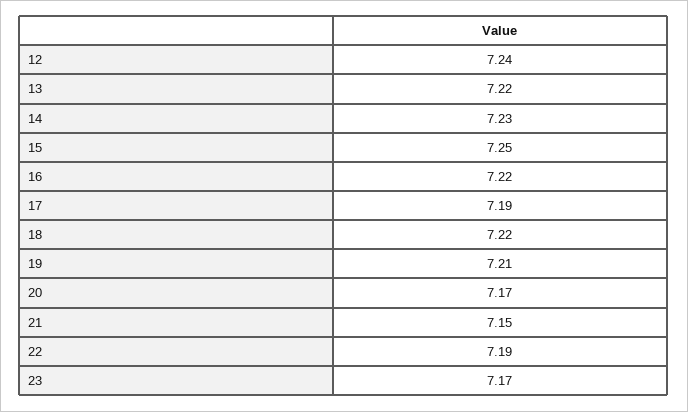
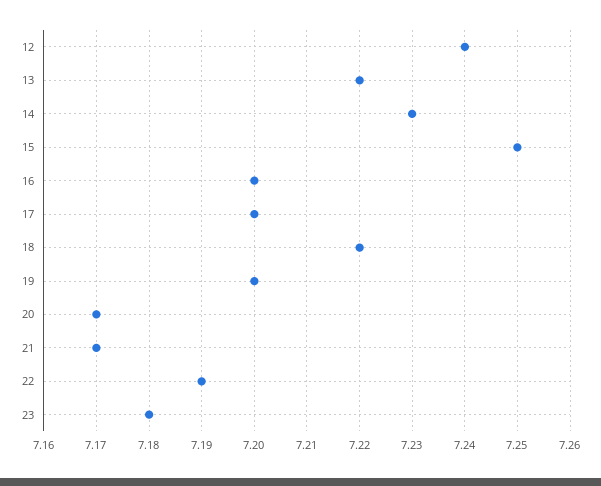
16: 7.22 -> 7.2
17: 7.19 -> 7.2
19: 7.21 -> 7.2
21: 7.15 -> 7.17
23: 7.17 -> 7.18

